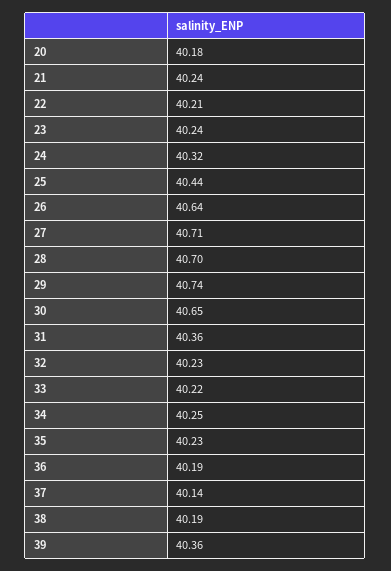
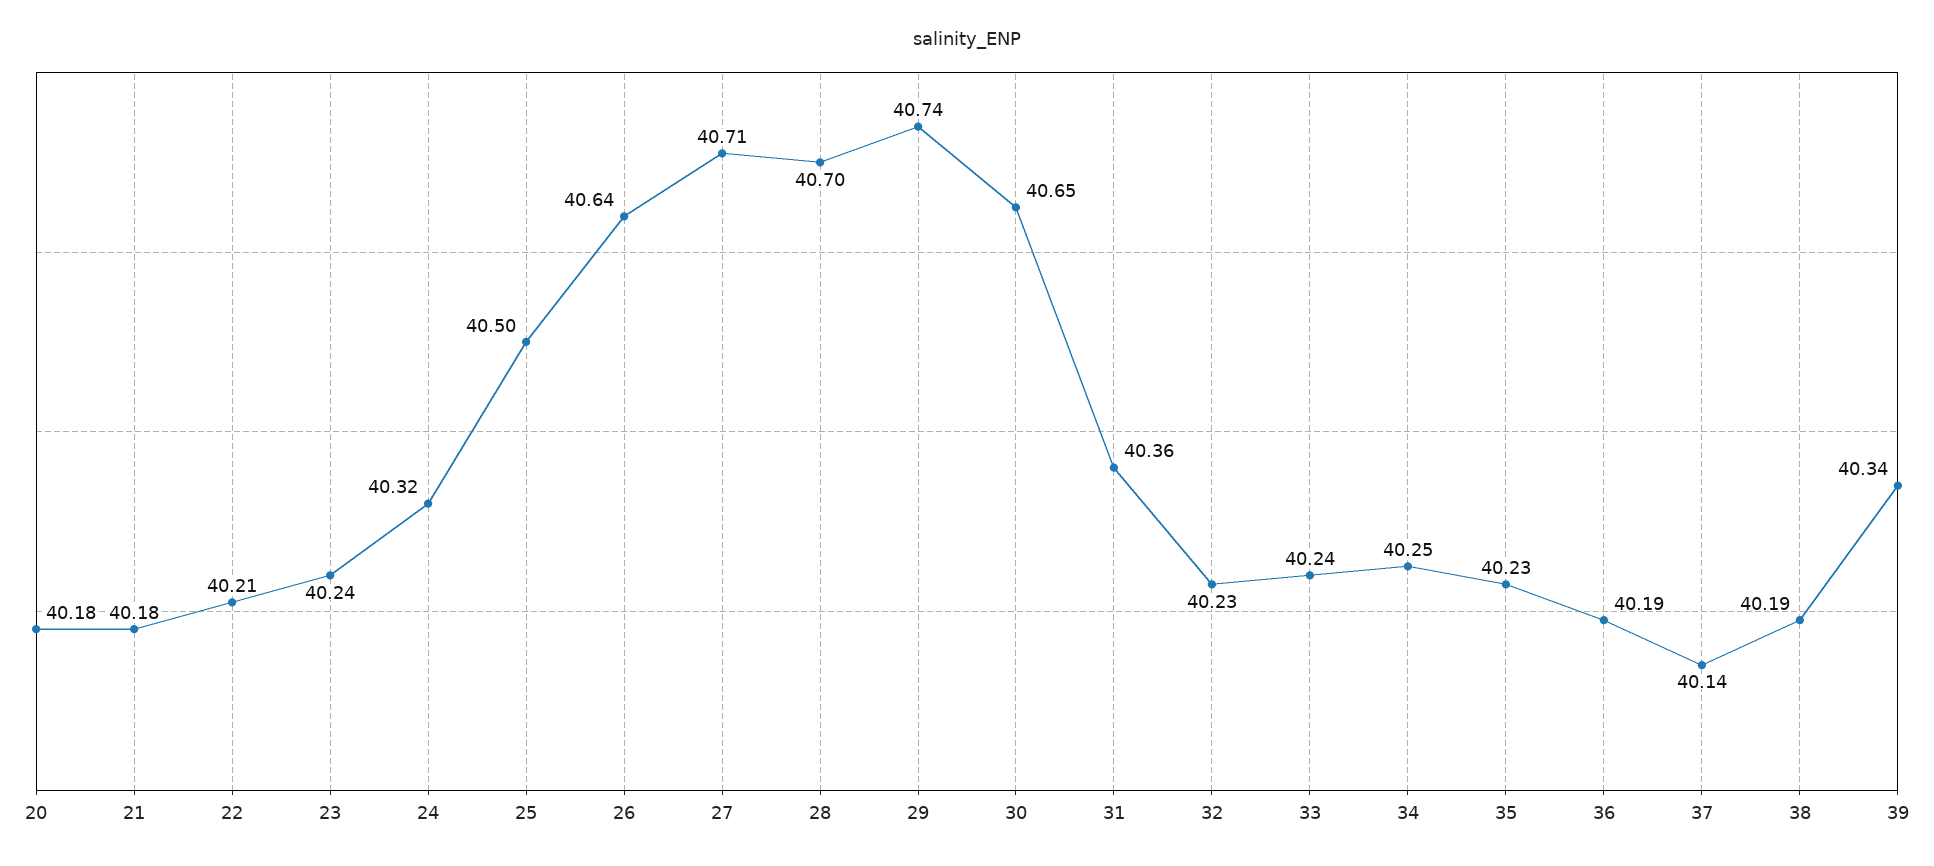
21: 40.24 -> 40.18
25: 40.44 -> 40.5
33: 40.22 -> 40.24
39: 40.36 -> 40.34

